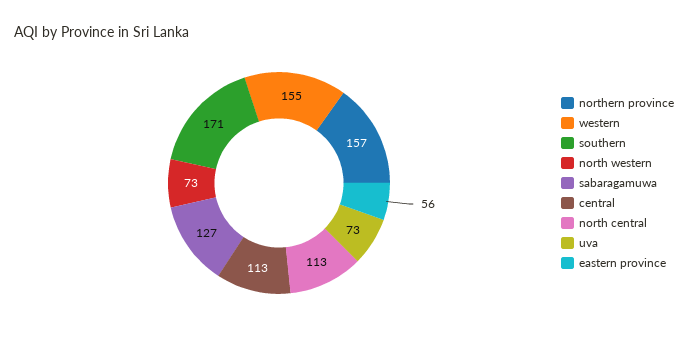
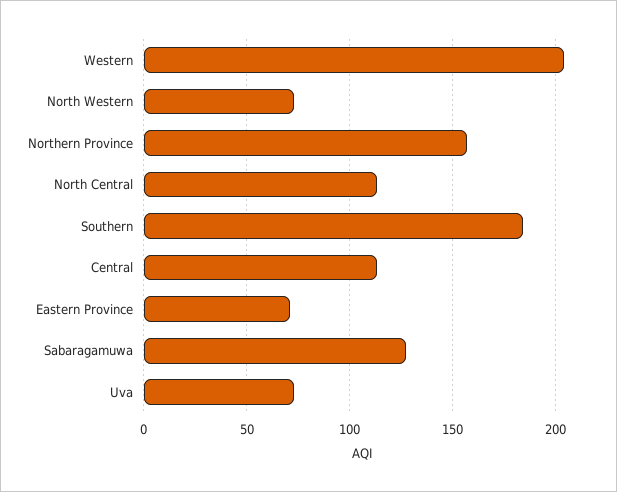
western: 155 -> 205
southern: 171 -> 185
eastern province: 56 -> 70

